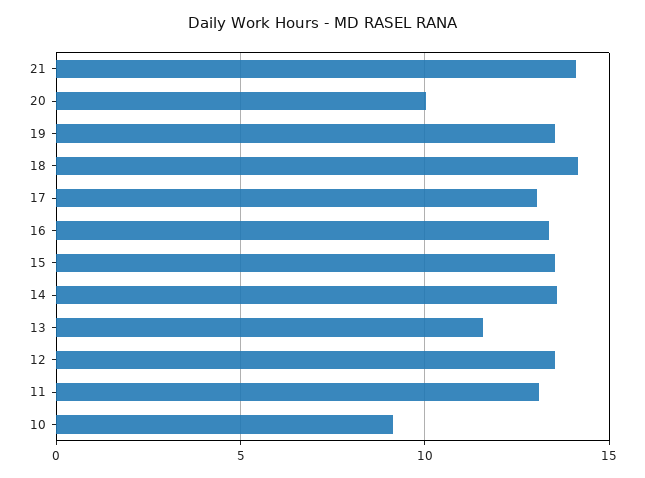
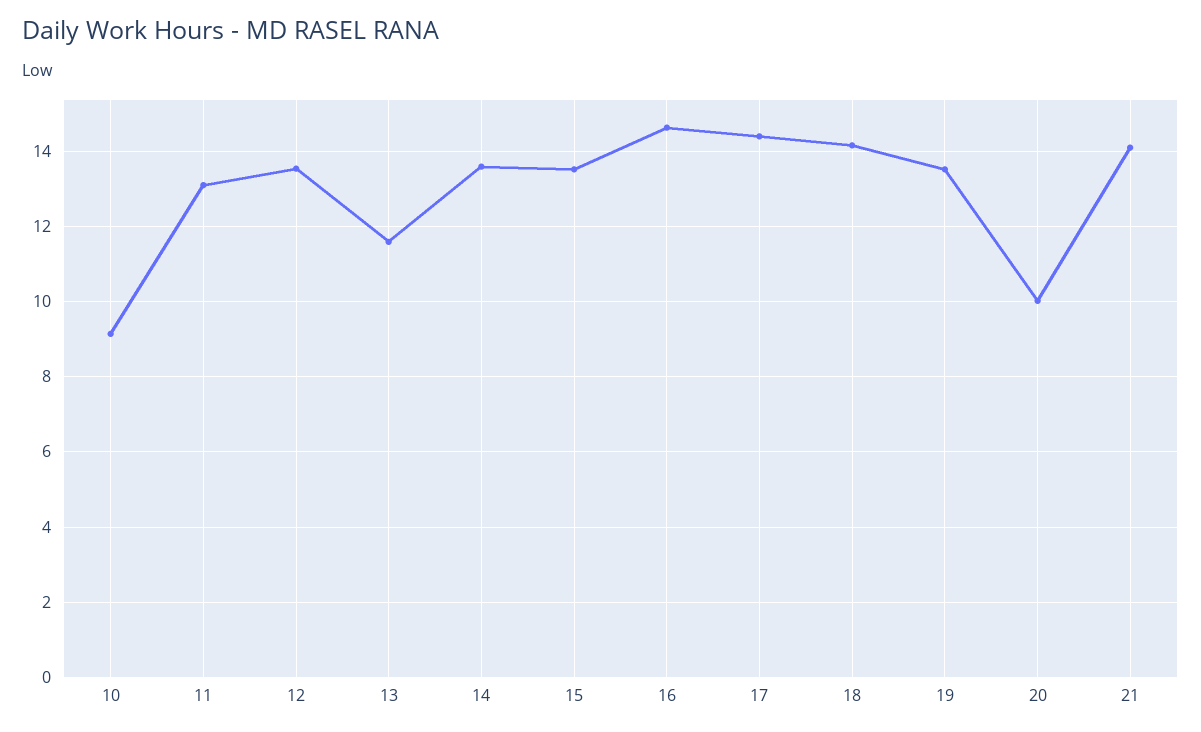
17: 13 -> 14.4
16: 13.5 -> 14.6

